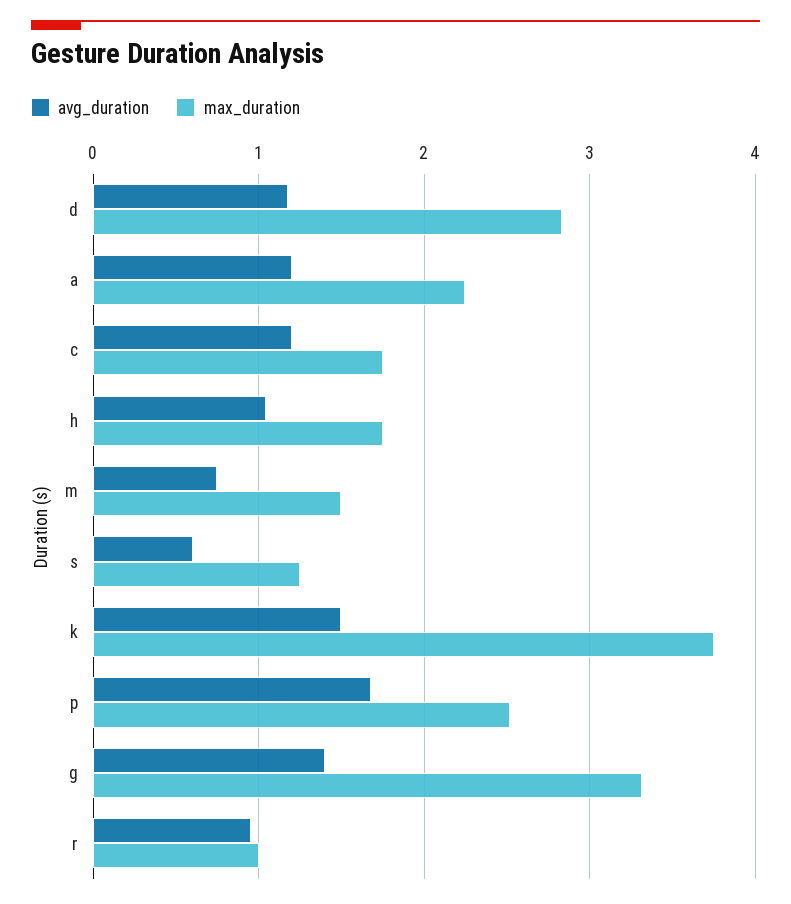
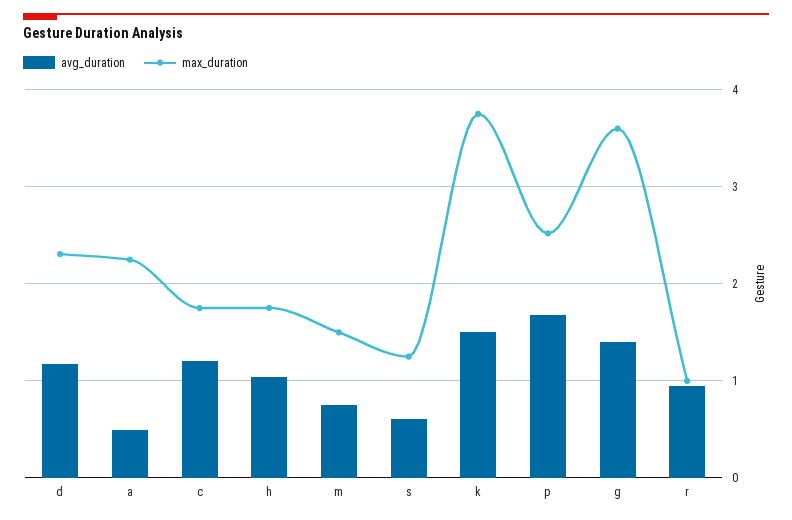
max_duration, d: 2.8 -> 2.3
avg_duration, a: 1.2 -> 0.5
max_duration, g: 3.3 -> 3.6

